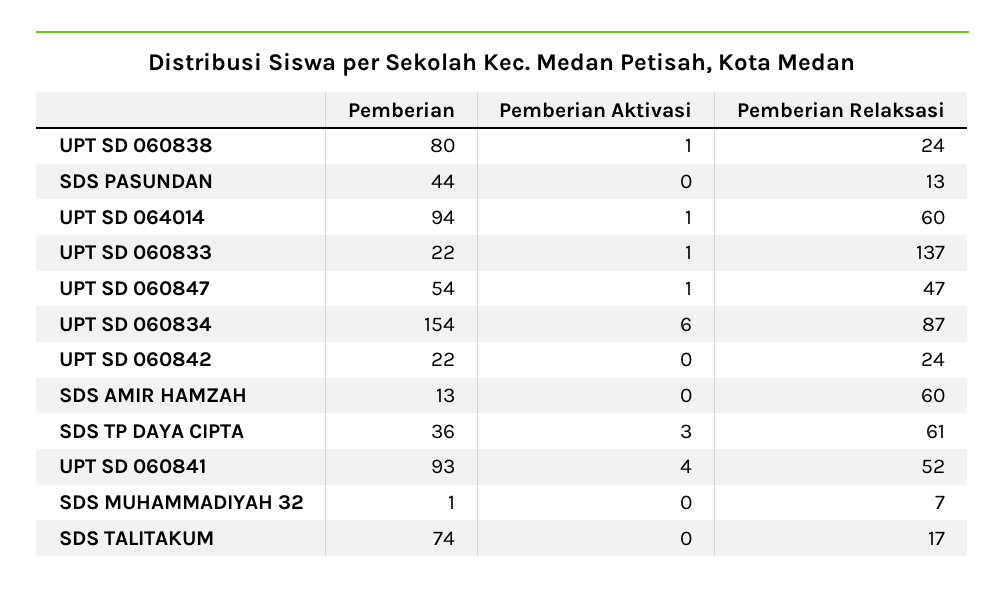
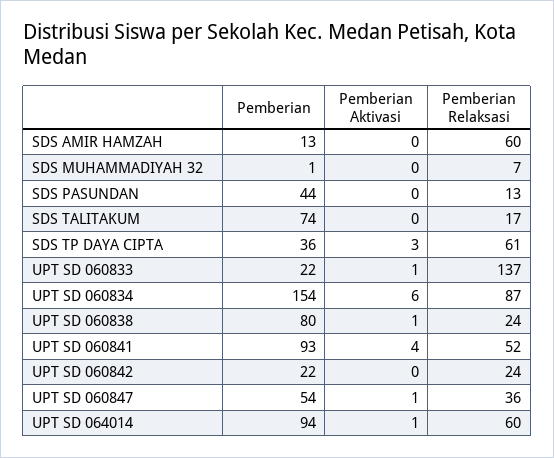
Pemberian Relaksasi, UPT SD 060847: 47 -> 36

